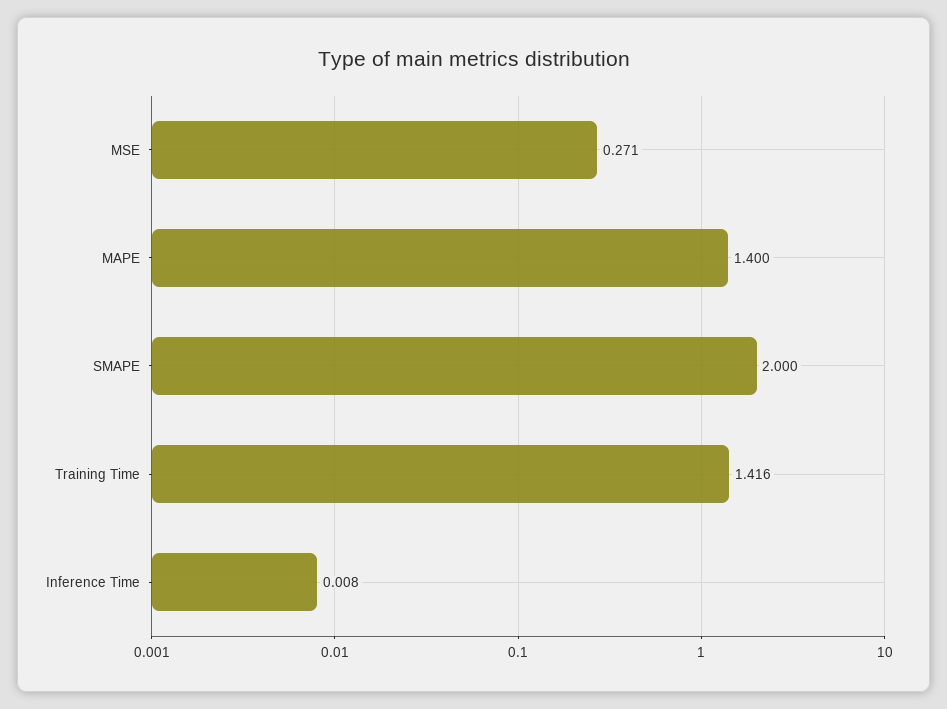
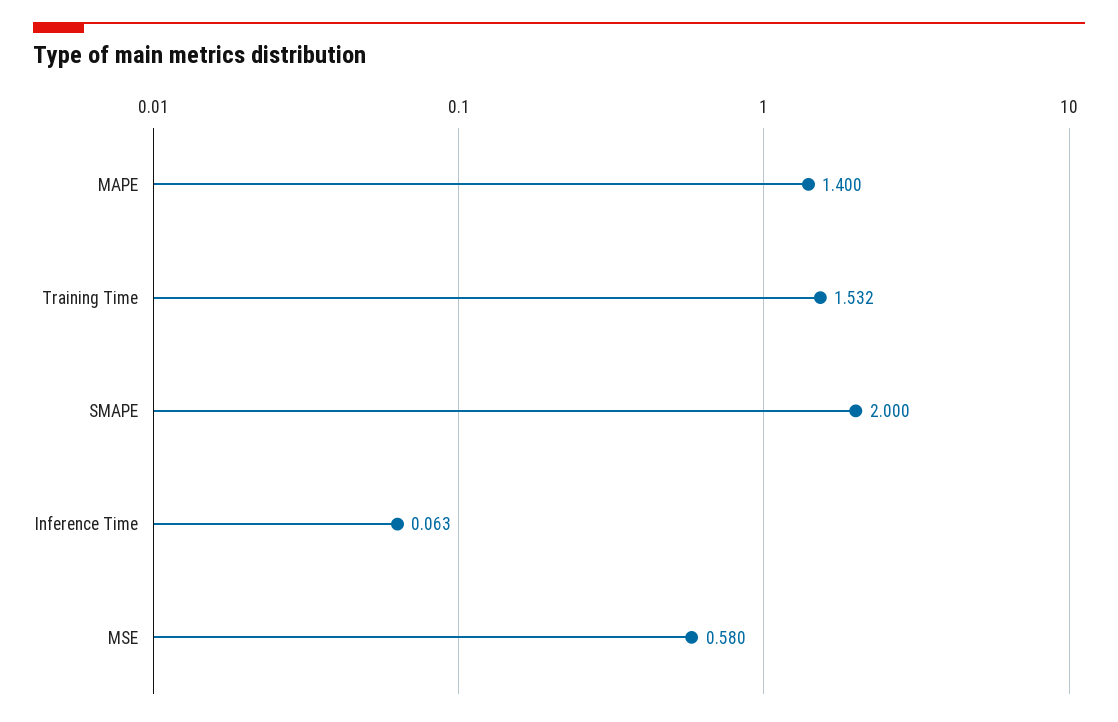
MSE: 0.271 -> 0.58
Training Time: 1.416 -> 1.532
Inference Time: 0.008 -> 0.063

